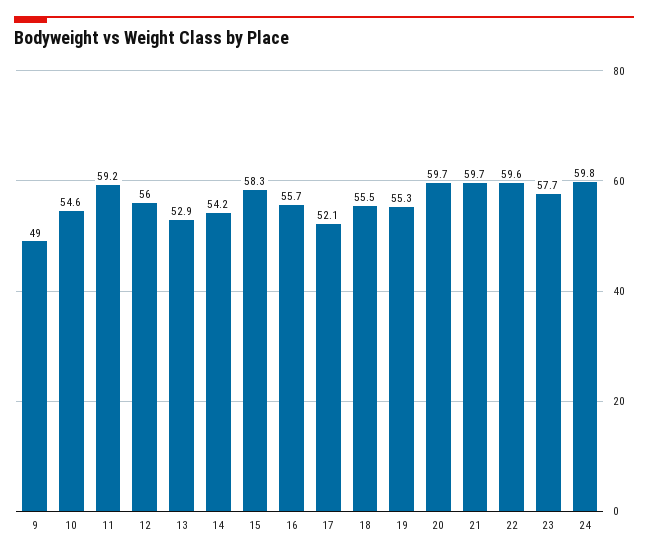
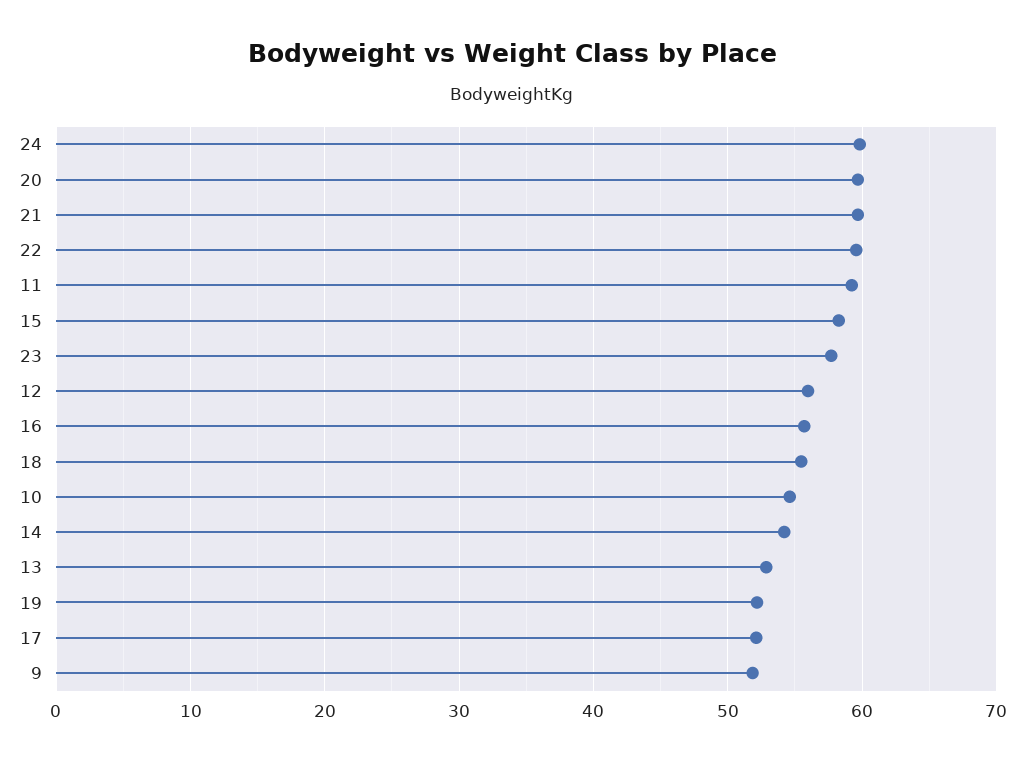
9: 49 -> 52
19: 55.3 -> 52

